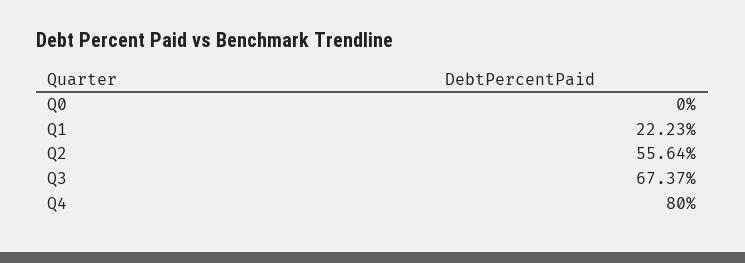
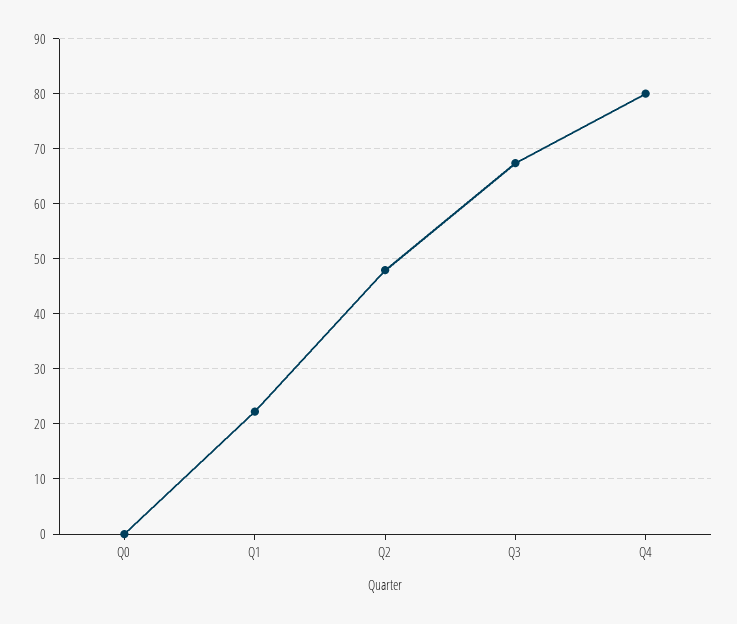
Q2: 55.64 -> 48

